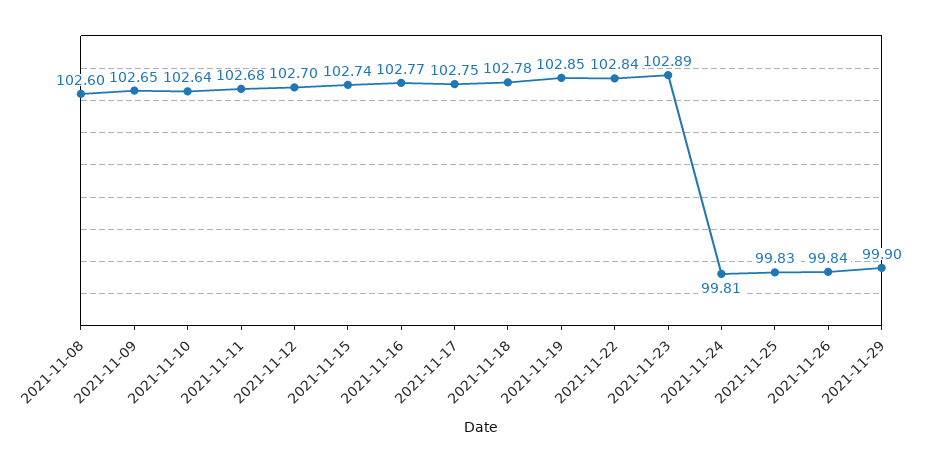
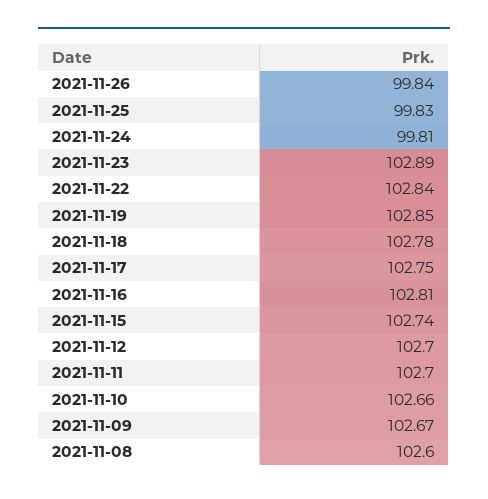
2021-11-09: 102.65 -> 102.67
2021-11-10: 102.64 -> 102.66
2021-11-11: 102.68 -> 102.7
2021-11-16: 102.77 -> 102.81
2021-11-29: 99.9 -> none

